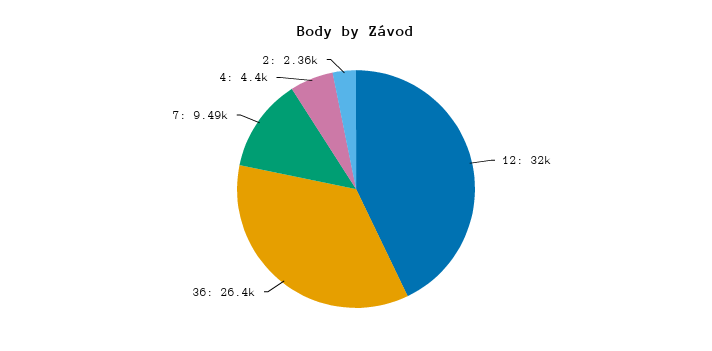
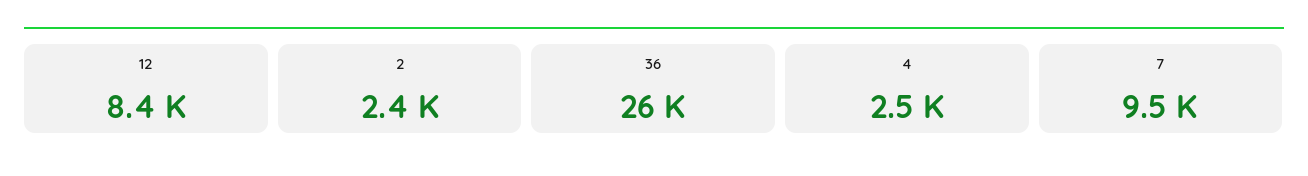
12: 32000 -> 8400
4: 4400 -> 2500

